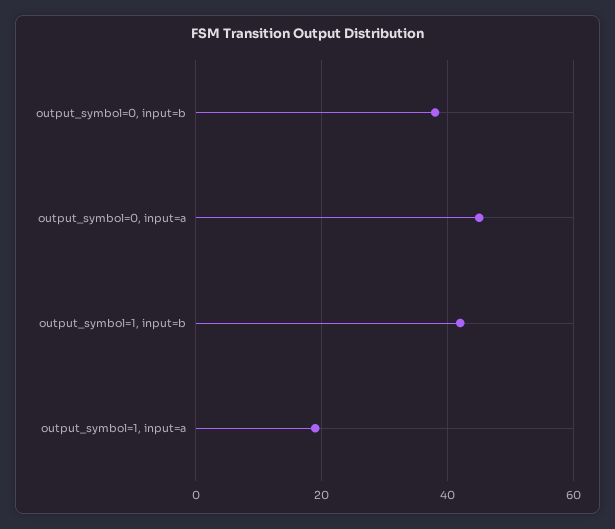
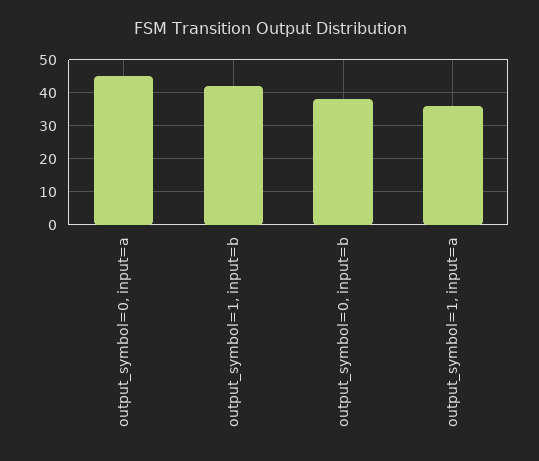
output_symbol=1, input=a: 20 -> 35

